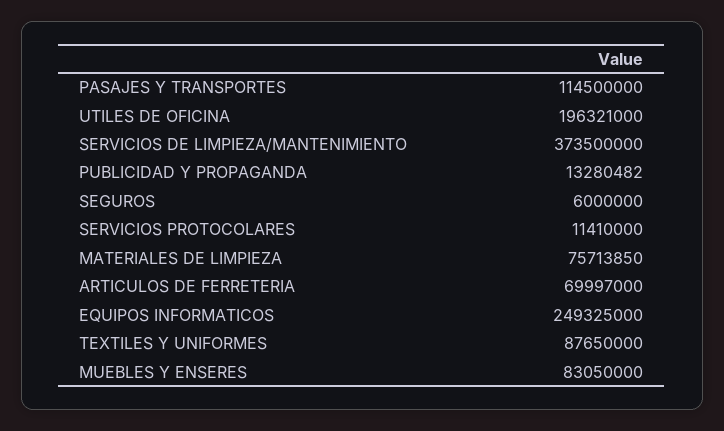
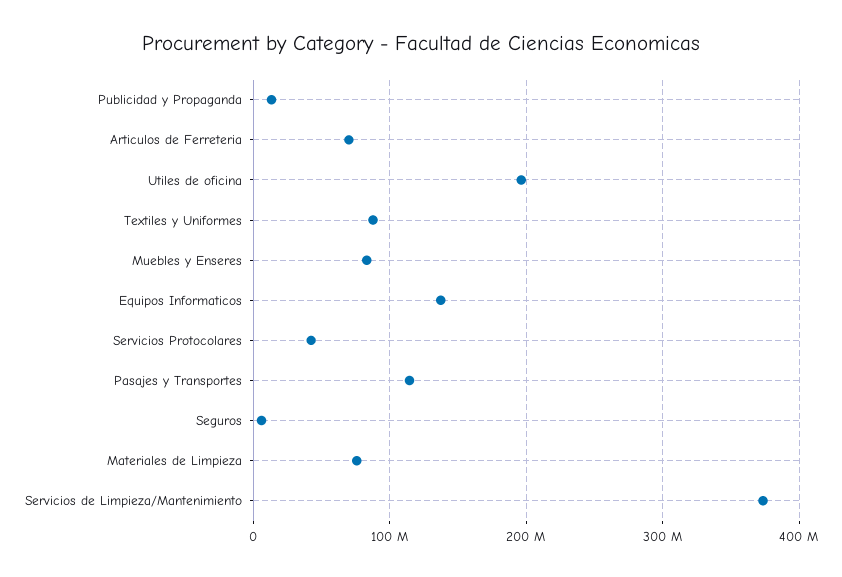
SERVICIOS PROTOCOLARES: 11410000 -> 40000000
EQUIPOS INFORMATICOS: 249325000 -> 140000000

